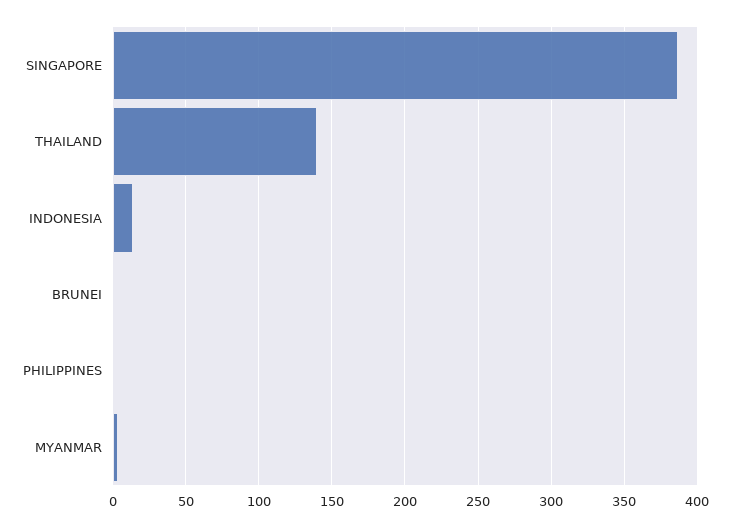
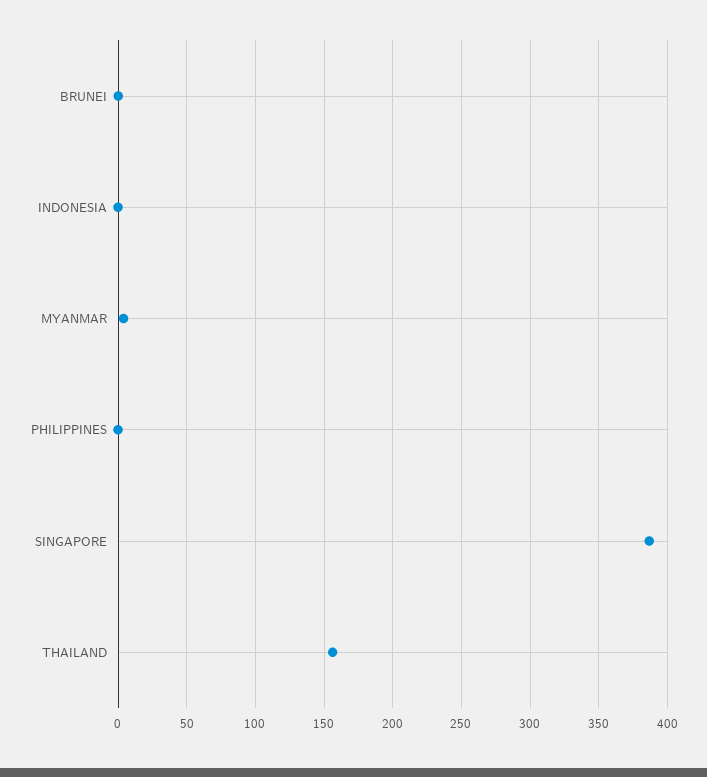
THAILAND: 140 -> 155
INDONESIA: 15 -> 0

